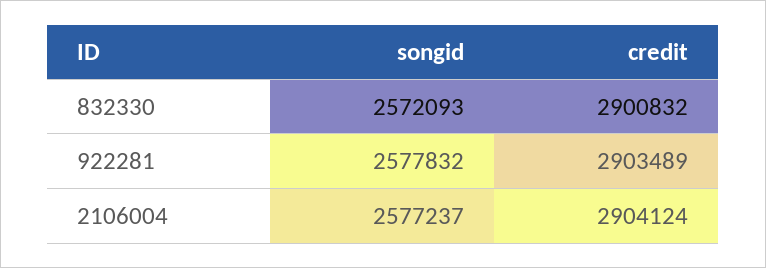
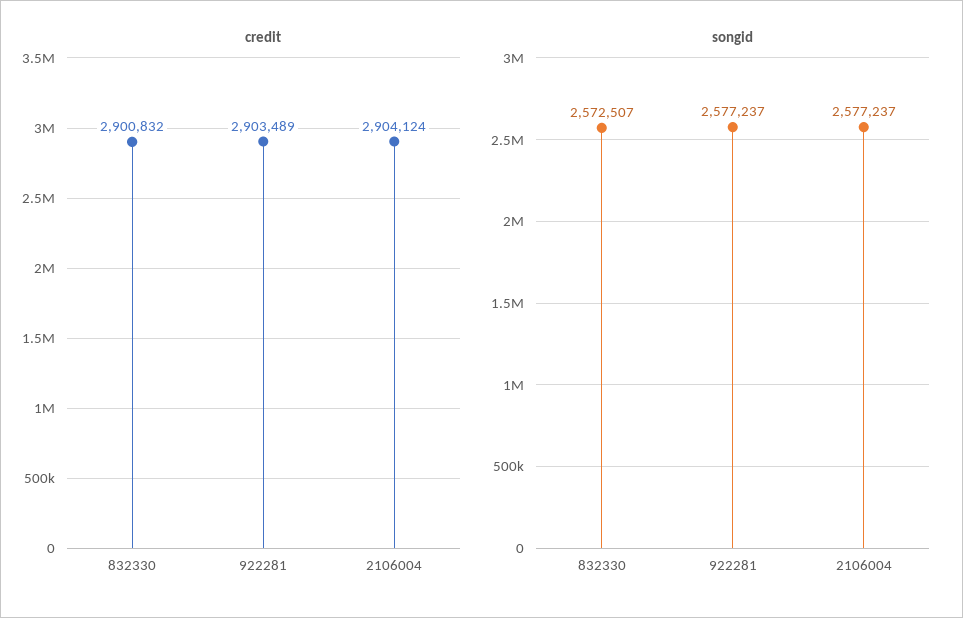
songid, 832330: 2572093 -> 2572507
songid, 922281: 2577832 -> 2577237

